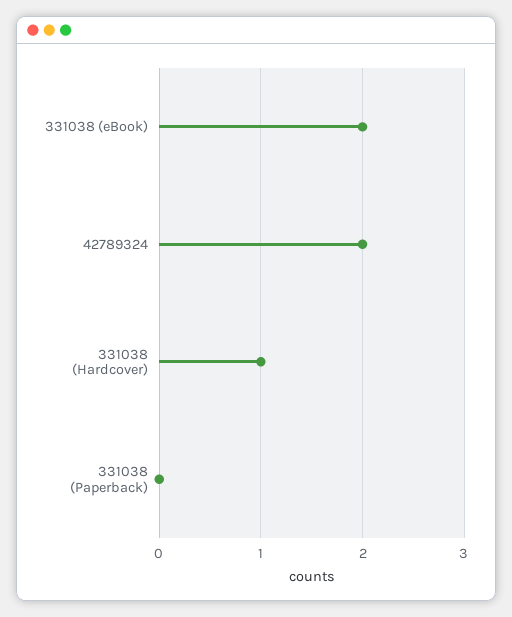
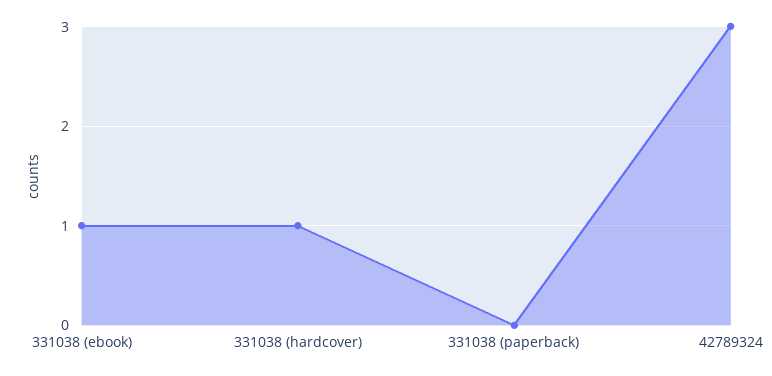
331038 (eBook): 2 -> 1
42789324: 2 -> 3

